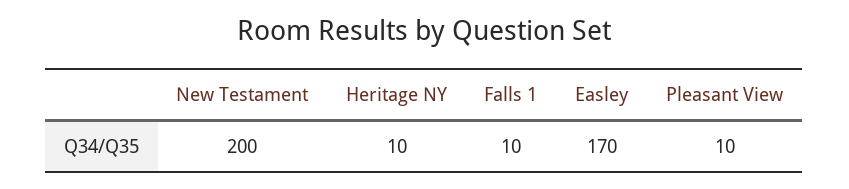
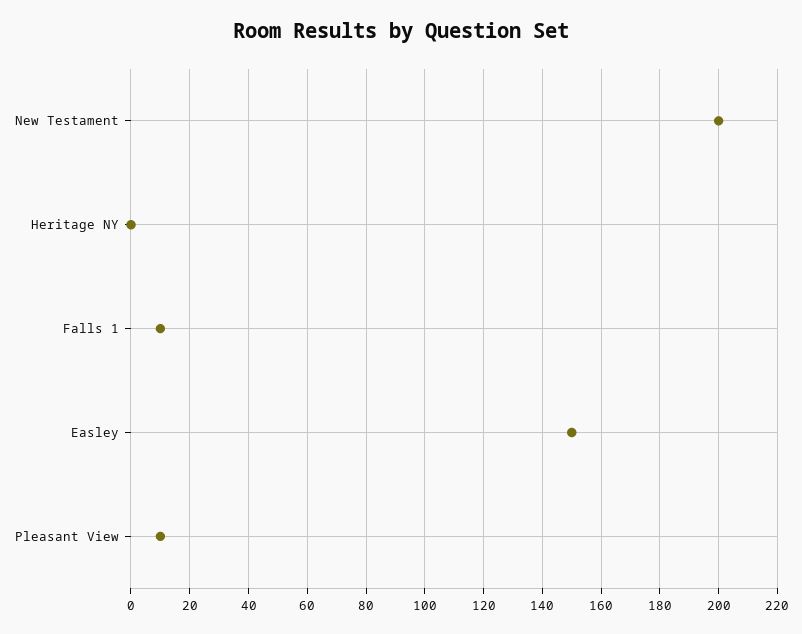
Heritage NY: 10 -> 0
Easley: 170 -> 150

